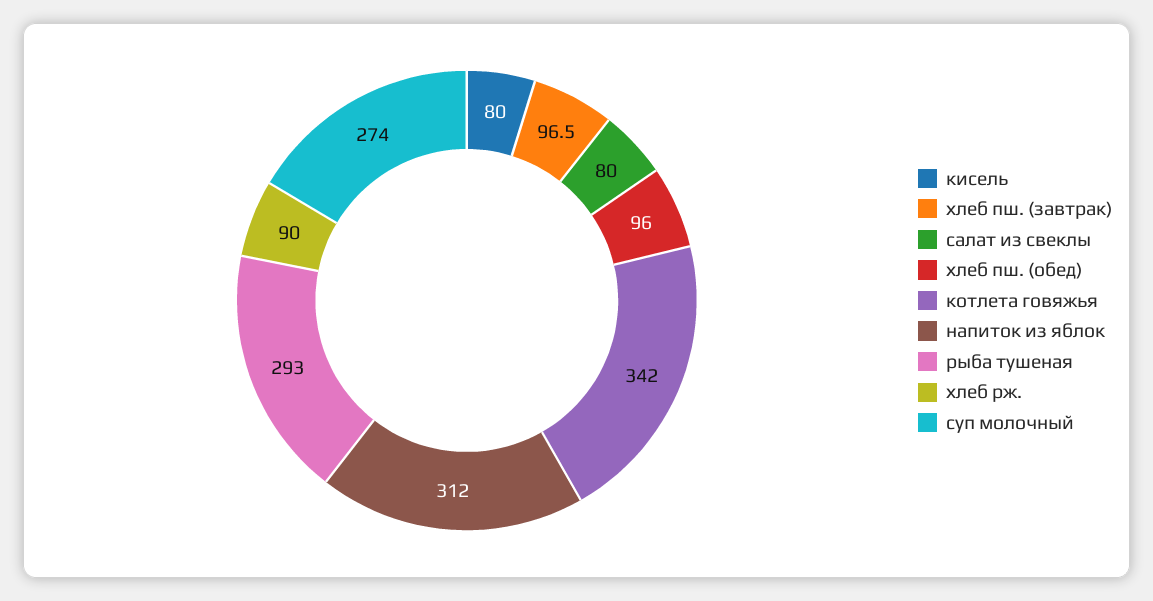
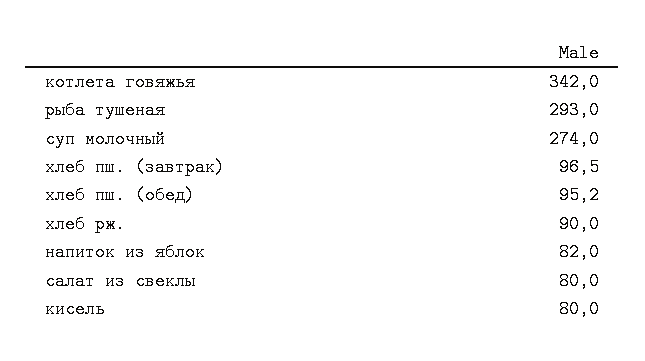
хлеб пш. (обед): 96 -> 95.2
напиток из яблок: 312 -> 82

